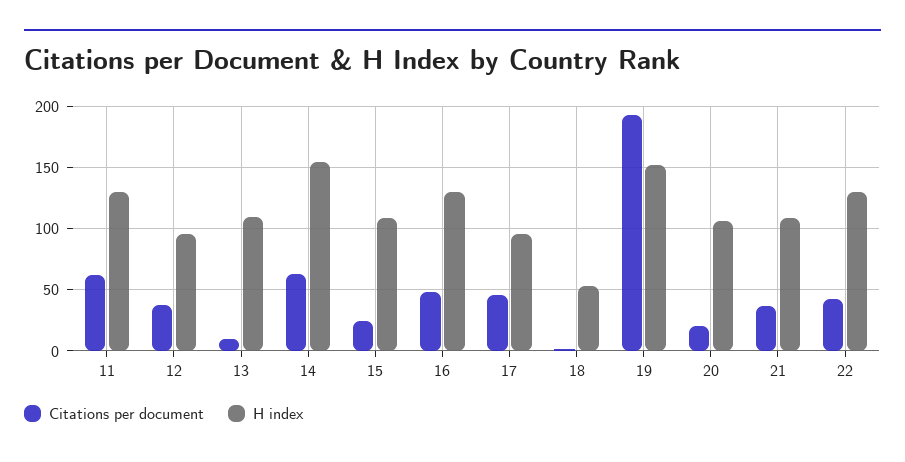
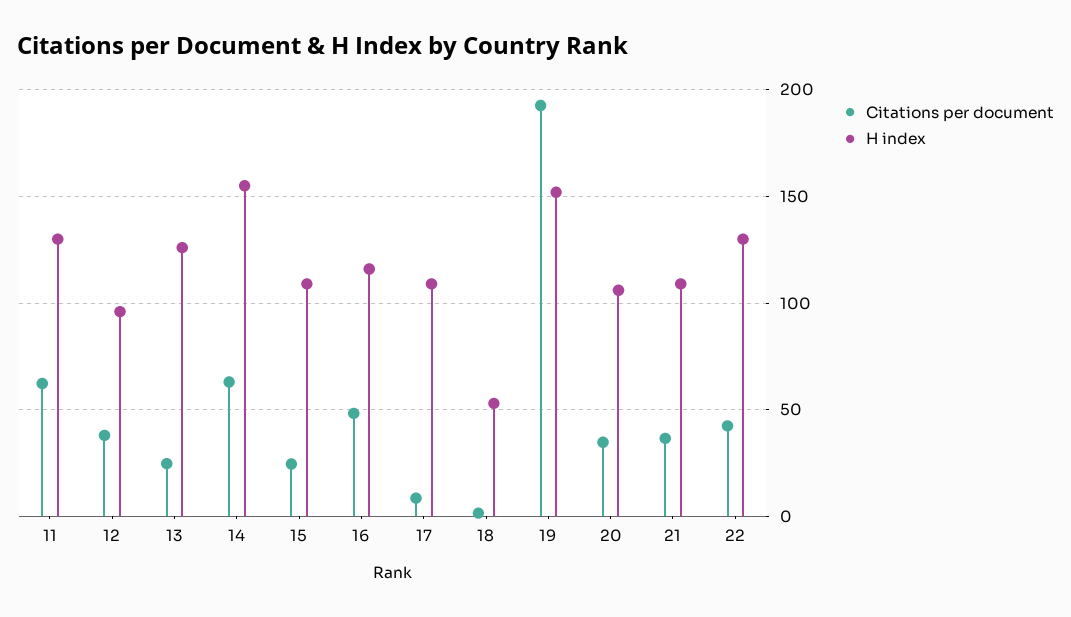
Citations per document, 13: 10 -> 25
H index, 13: 110 -> 125
H index, 16: 130 -> 115
Citations per document, 17: 45 -> 10
H index, 17: 95 -> 110
Citations per document, 20: 20 -> 35

